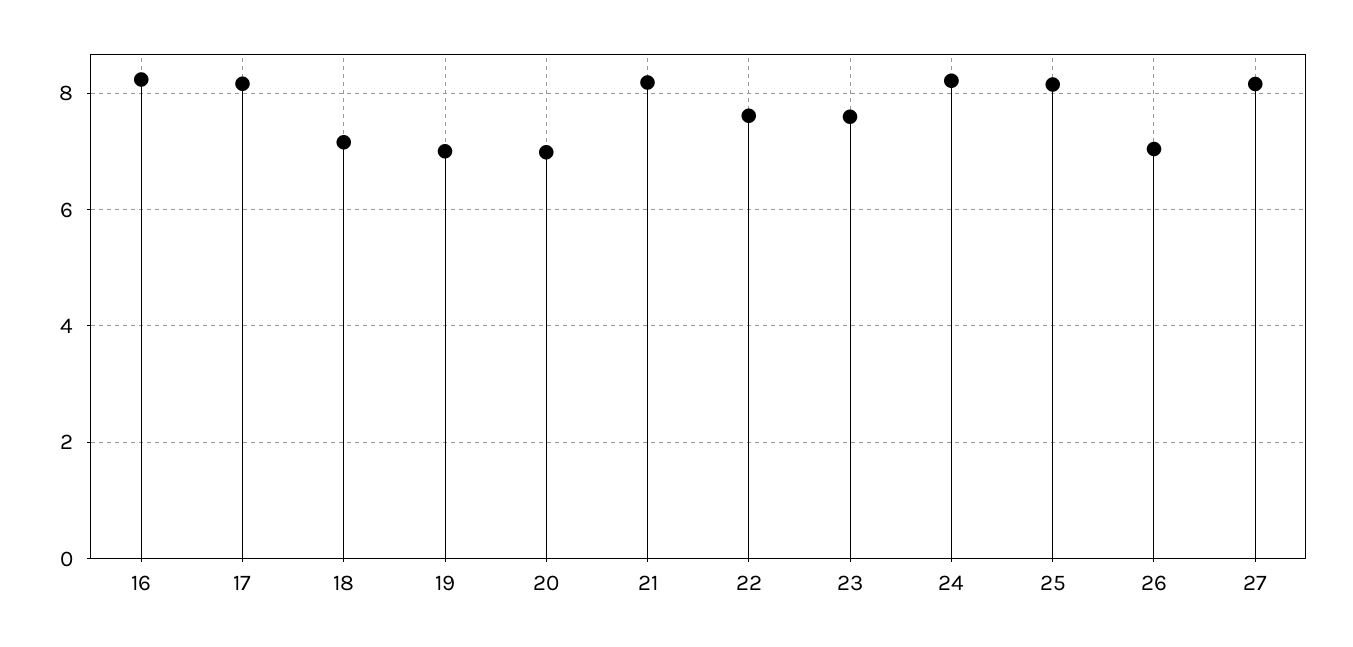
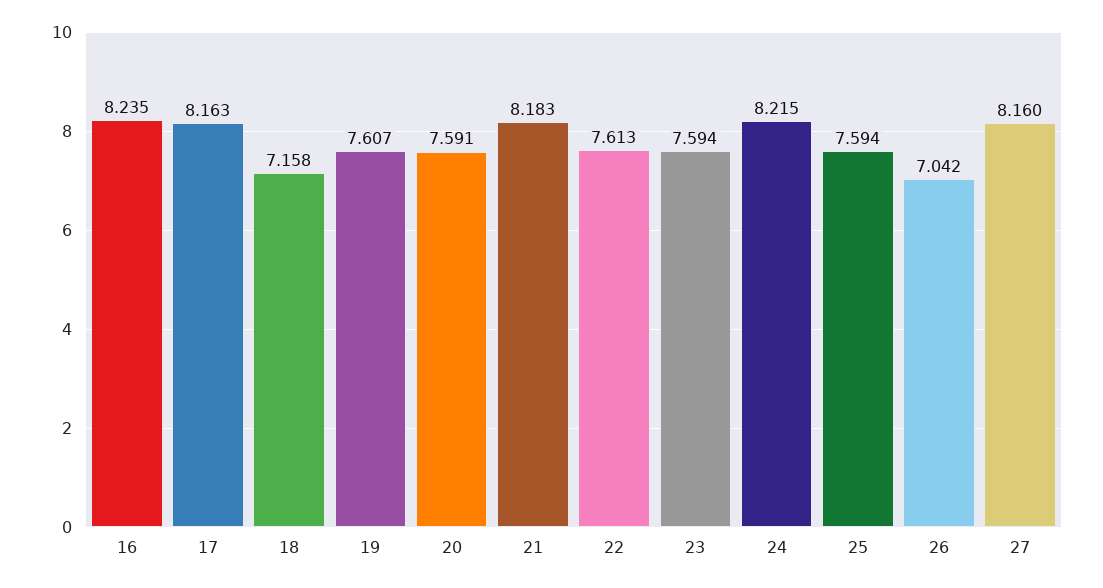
19: 7 -> 7.607
20: 7 -> 7.591
25: 8.2 -> 7.594

